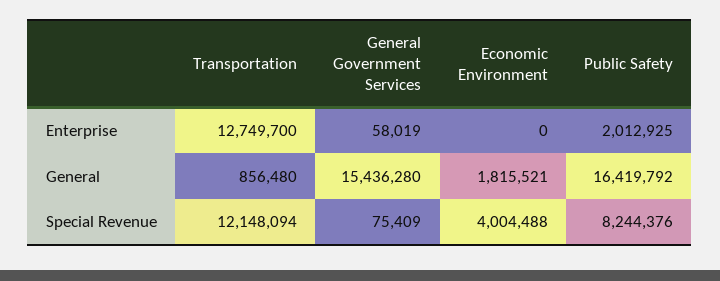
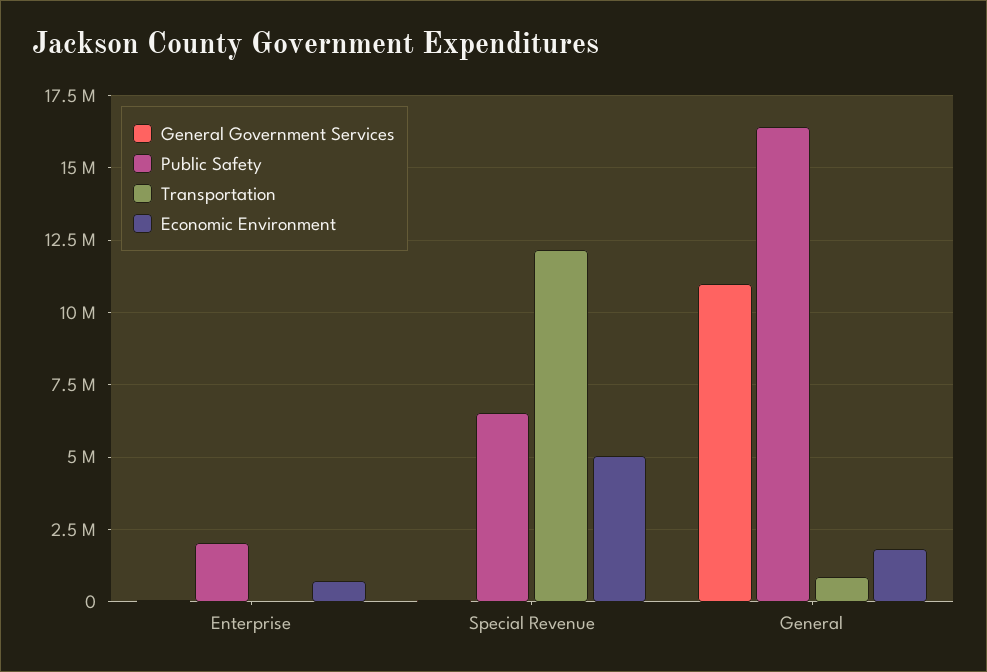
Transportation, Enterprise: 12749700 -> 0
Economic Environment, Enterprise: 0 -> 750000
General Government Services, General: 15436280 -> 11000000
Economic Environment, Special Revenue: 4004488 -> 5000000
Public Safety, Special Revenue: 8244376 -> 6500000

